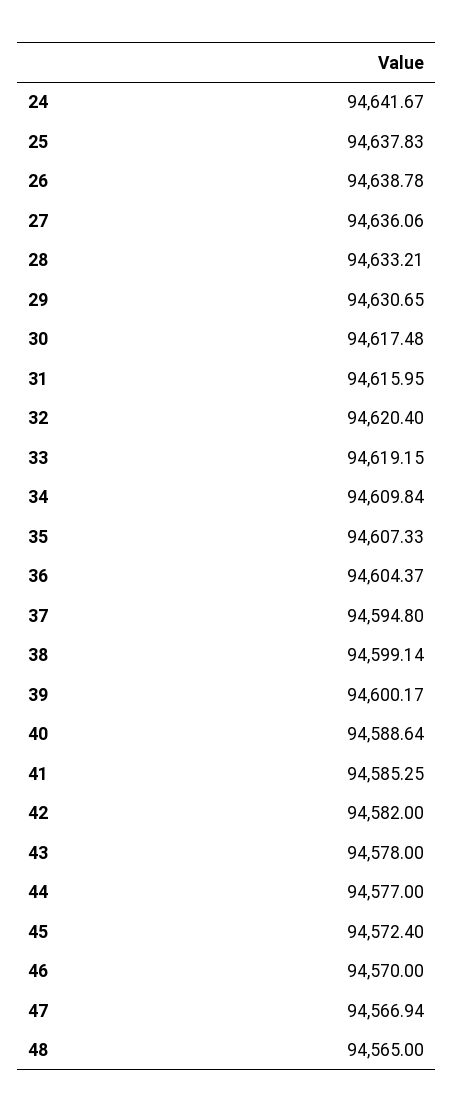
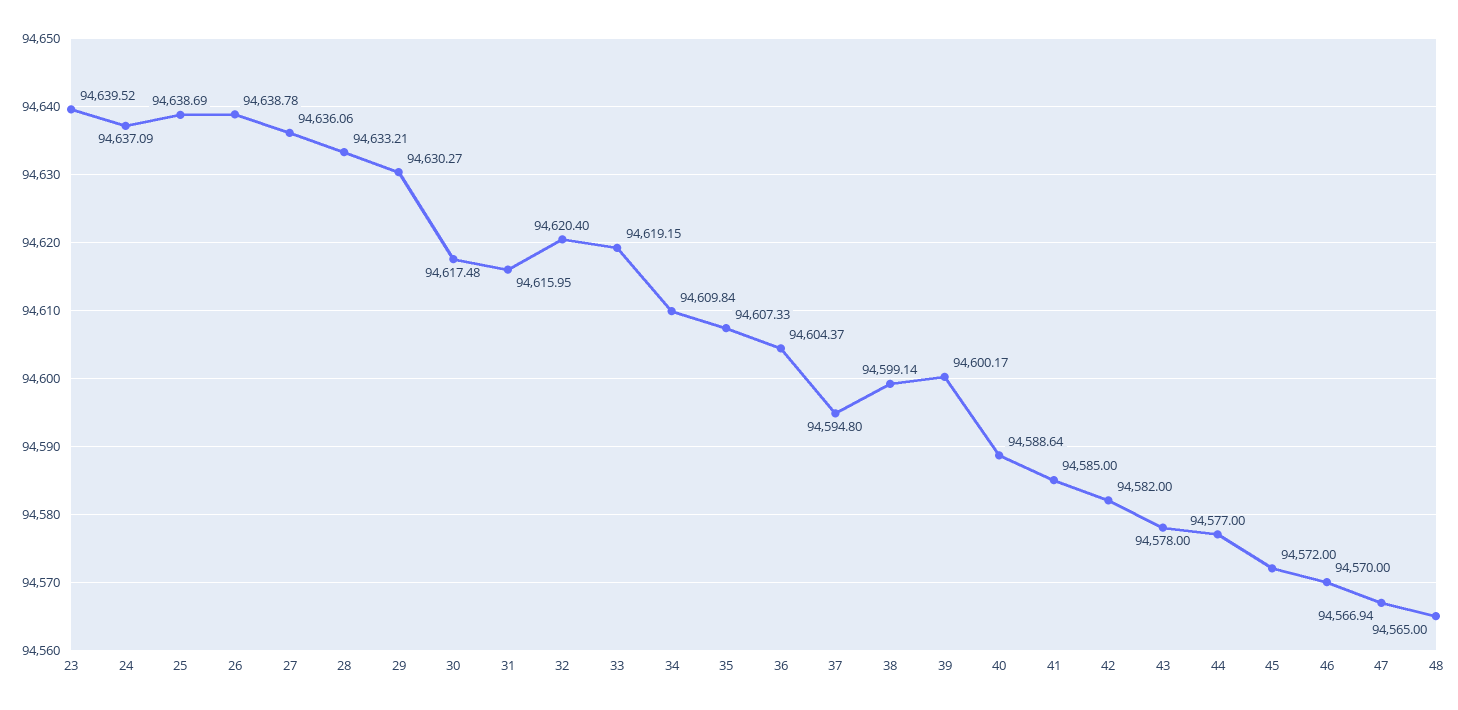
24: 94641.67 -> 94637.09
25: 94637.83 -> 94638.69
29: 94630.65 -> 94630.27
41: 94585.25 -> 94585
45: 94572.4 -> 94572
23: none -> 94639.52

